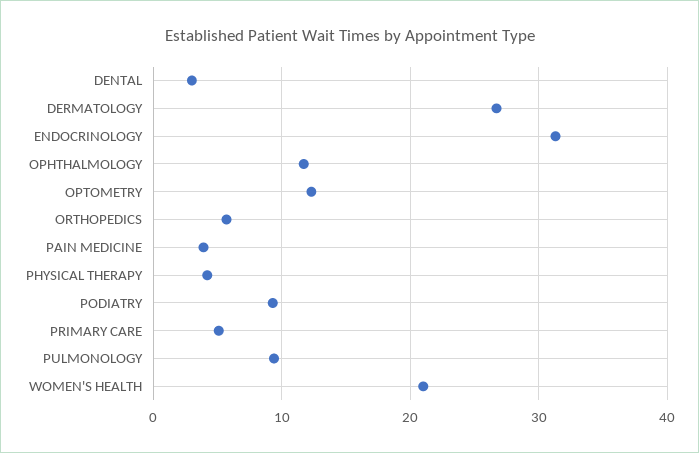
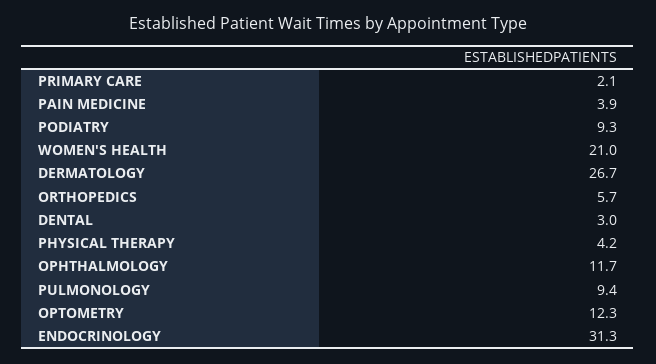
PRIMARY CARE: 5 -> 2.1

